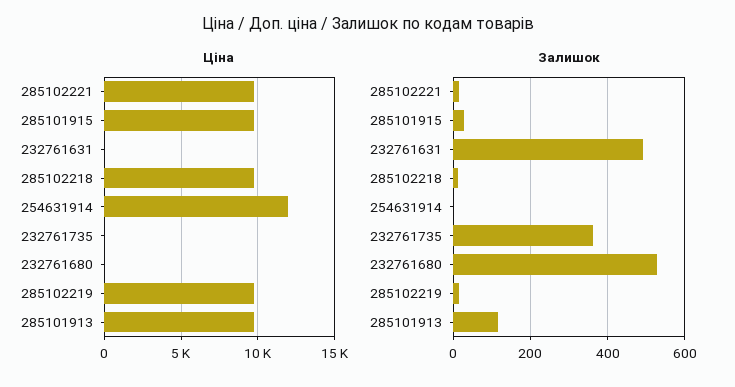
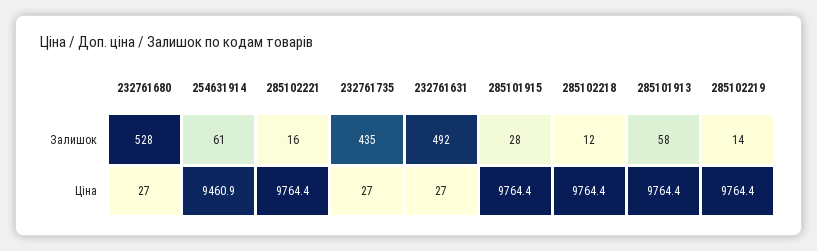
Ціна, 254631914: 12000 -> 9460.9
Залишок, 254631914: 0 -> 61
Залишок, 232761735: 360 -> 435
Залишок, 285101913: 120 -> 58

